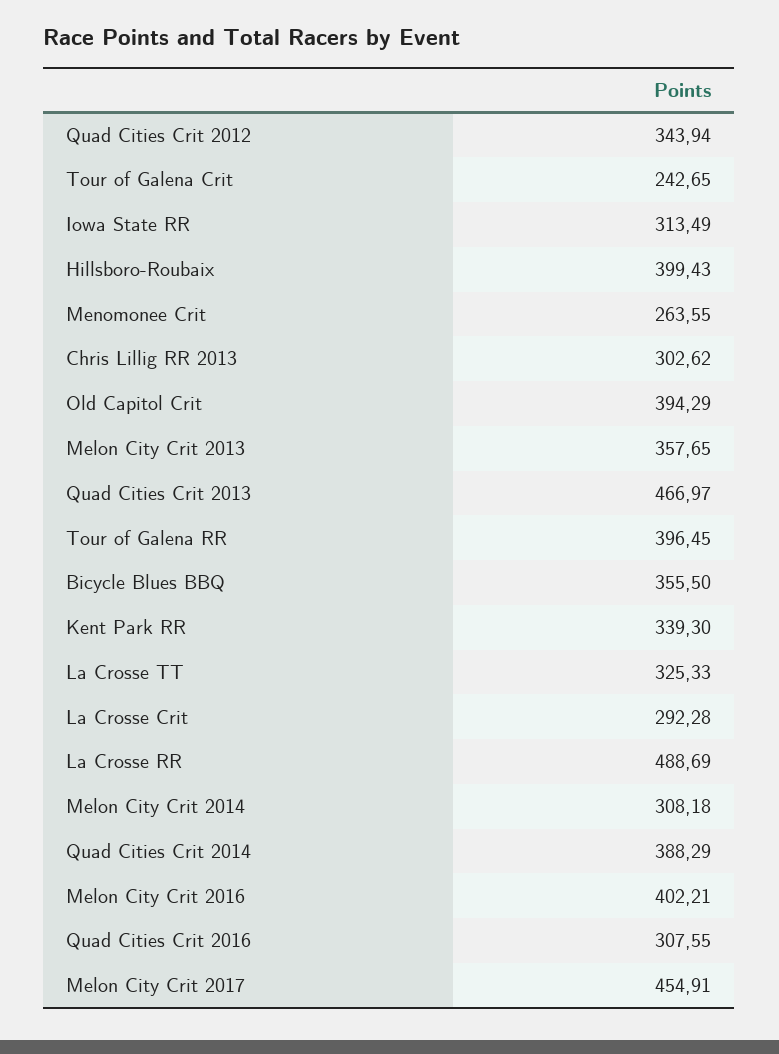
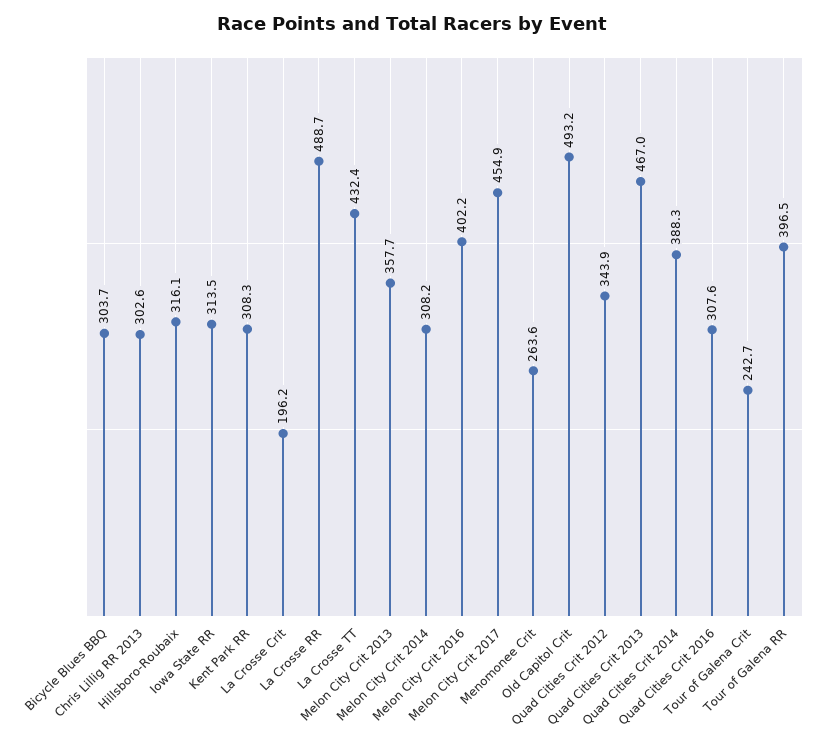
Hillsboro-Roubaix: 399.43 -> 316.1
Old Capitol Crit: 394.29 -> 493.2
Bicycle Blues BBQ: 355.5 -> 303.7
Kent Park RR: 339.3 -> 308.3
La Crosse TT: 325.33 -> 432.4
La Crosse Crit: 292.28 -> 196.2

